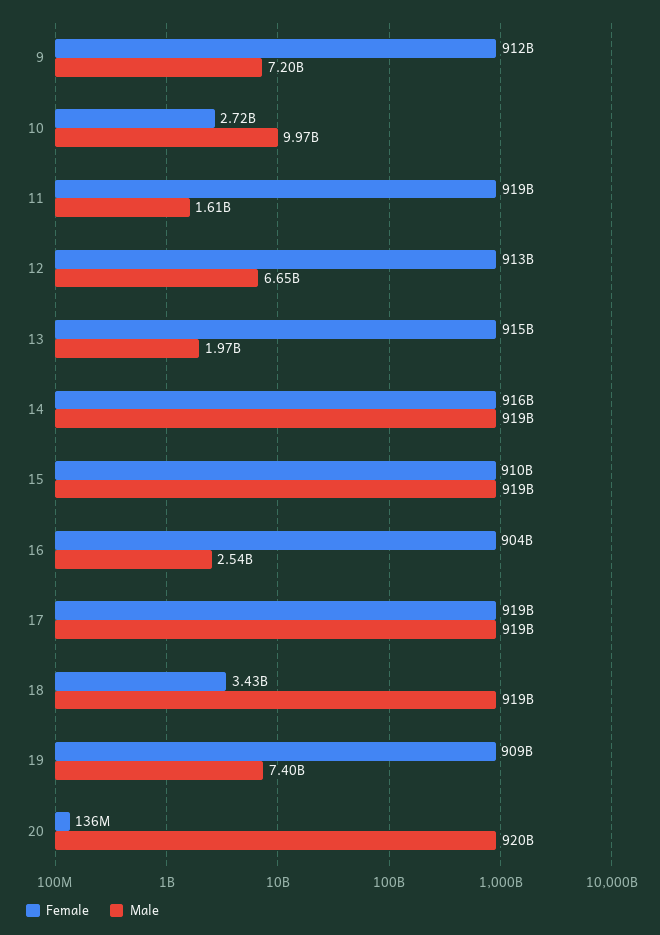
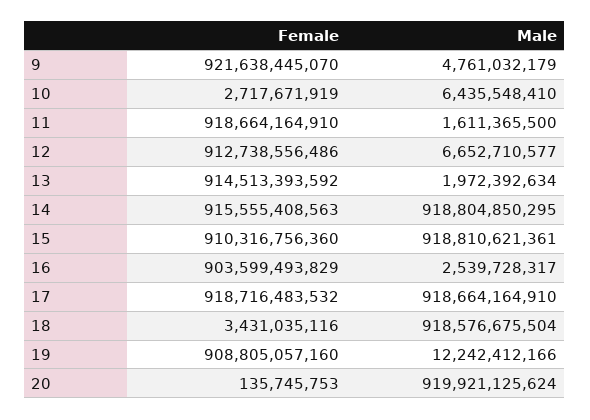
Female, 9: 912000000000 -> 921638445070
Male, 9: 7200000000 -> 4761032179
Male, 10: 9970000000 -> 6435548410
Male, 19: 7400000000 -> 12242412166

